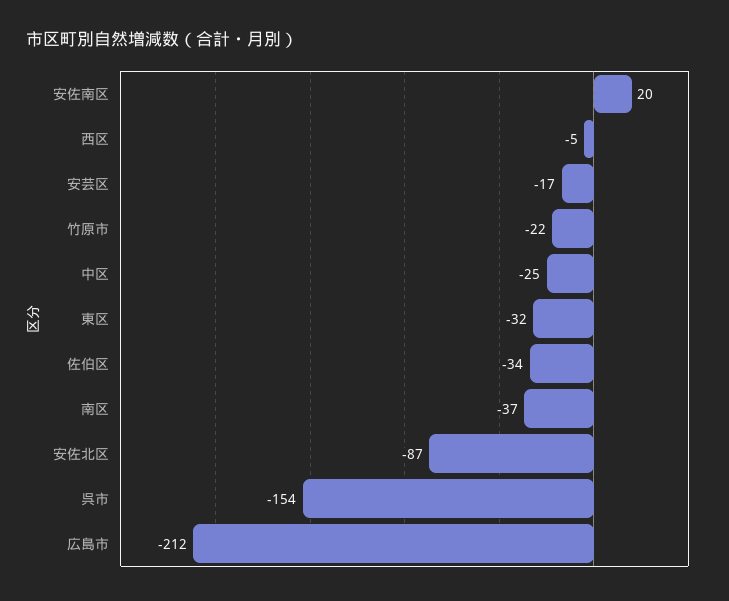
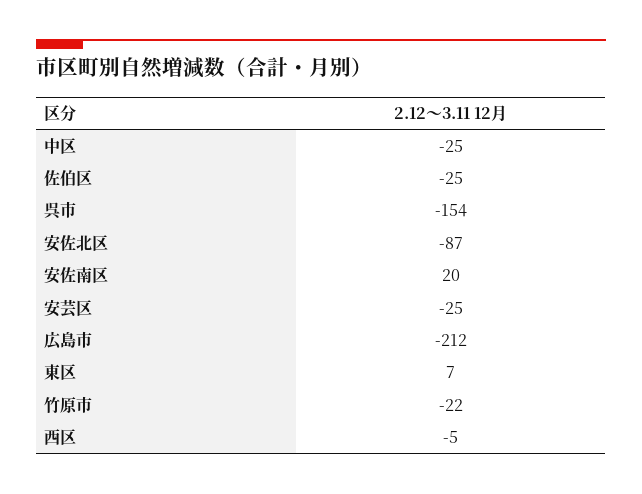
安芸区: -17 -> -25
東区: -32 -> 7
佐伯区: -34 -> -25
南区: -37 -> none

